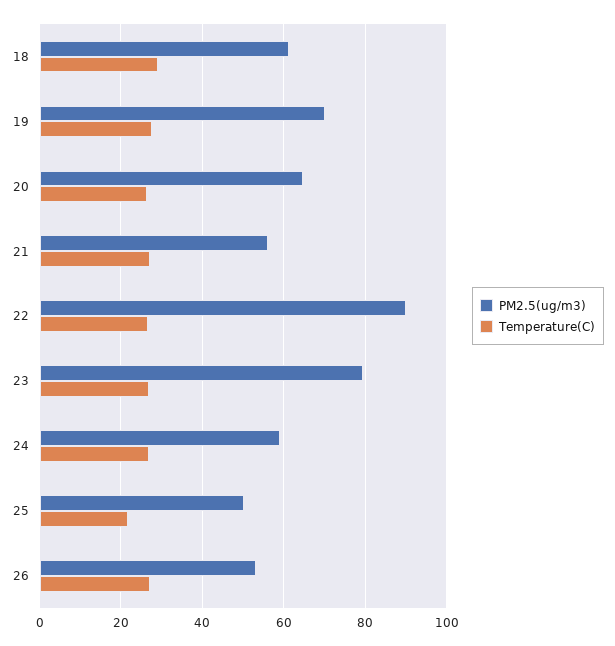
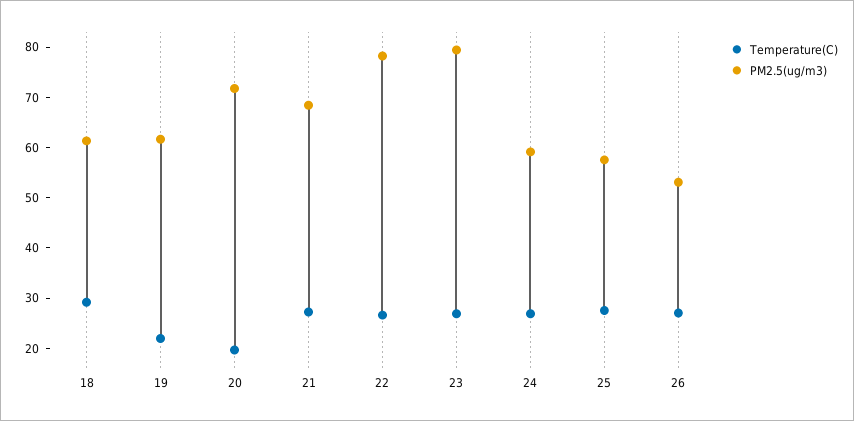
PM2.5(ug/m3), 19: 70 -> 62
Temperature(C), 19: 28 -> 22
PM2.5(ug/m3), 20: 64 -> 72
Temperature(C), 20: 26 -> 20
PM2.5(ug/m3), 21: 56 -> 68
PM2.5(ug/m3), 22: 90 -> 78
PM2.5(ug/m3), 25: 50 -> 58
Temperature(C), 25: 22 -> 28

